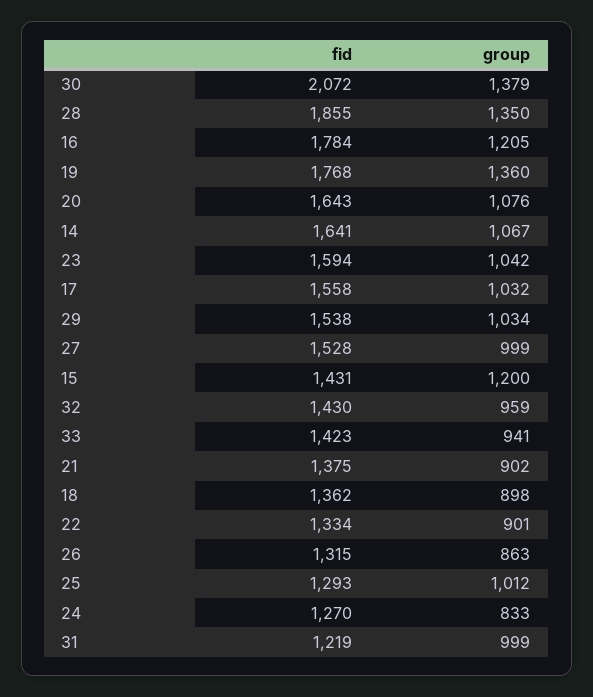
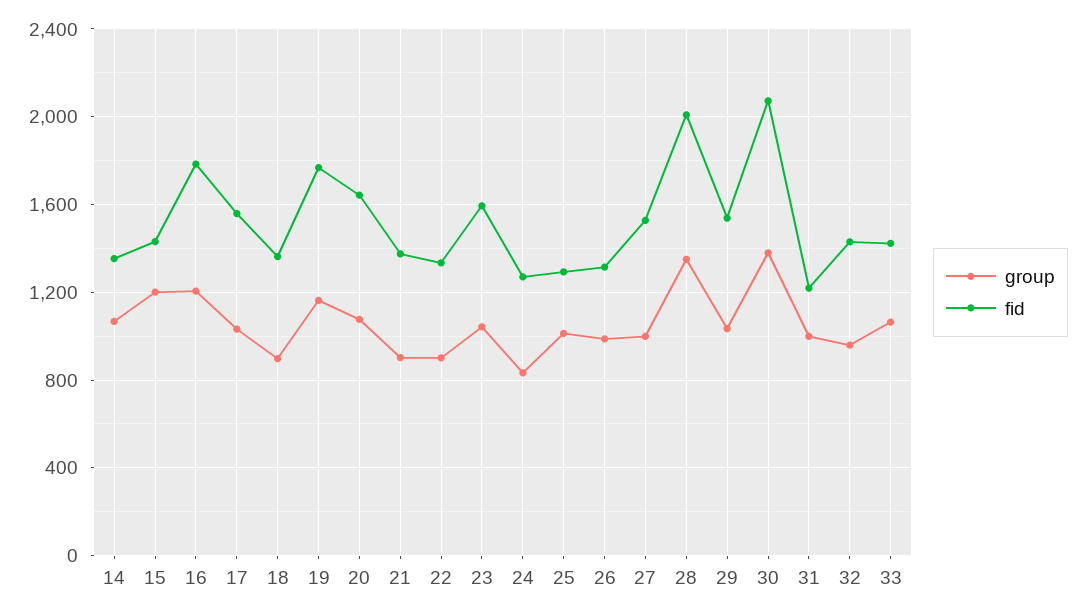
fid, 28: 1855 -> 2000
group, 19: 1360 -> 1150
fid, 14: 1641 -> 1350
group, 33: 941 -> 1050
group, 26: 863 -> 1000

